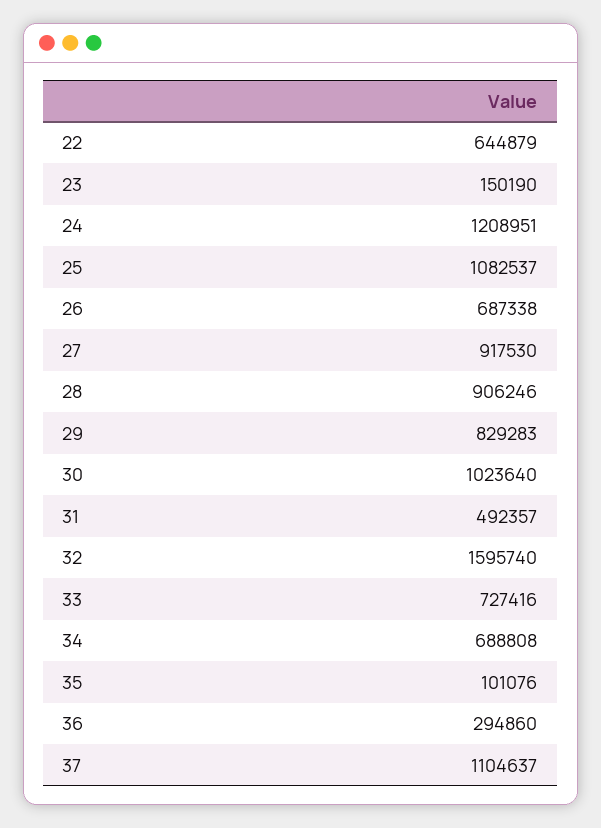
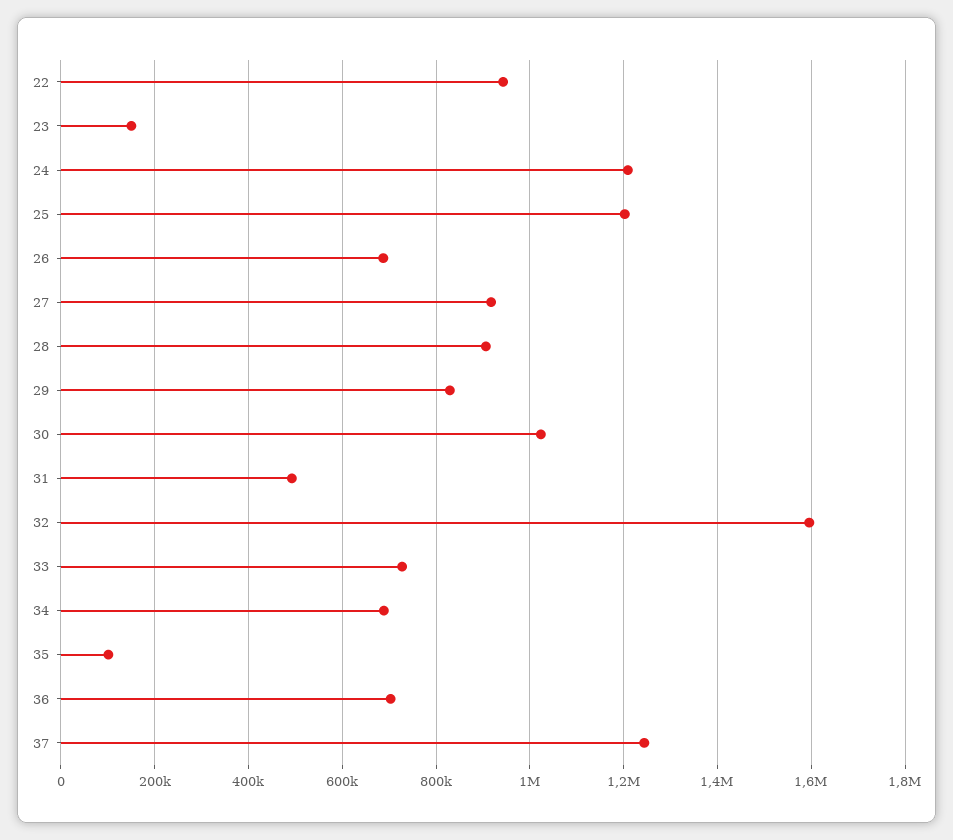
22: 644879 -> 940000
25: 1082537 -> 1200000
36: 294860 -> 700000
37: 1104637 -> 1240000

